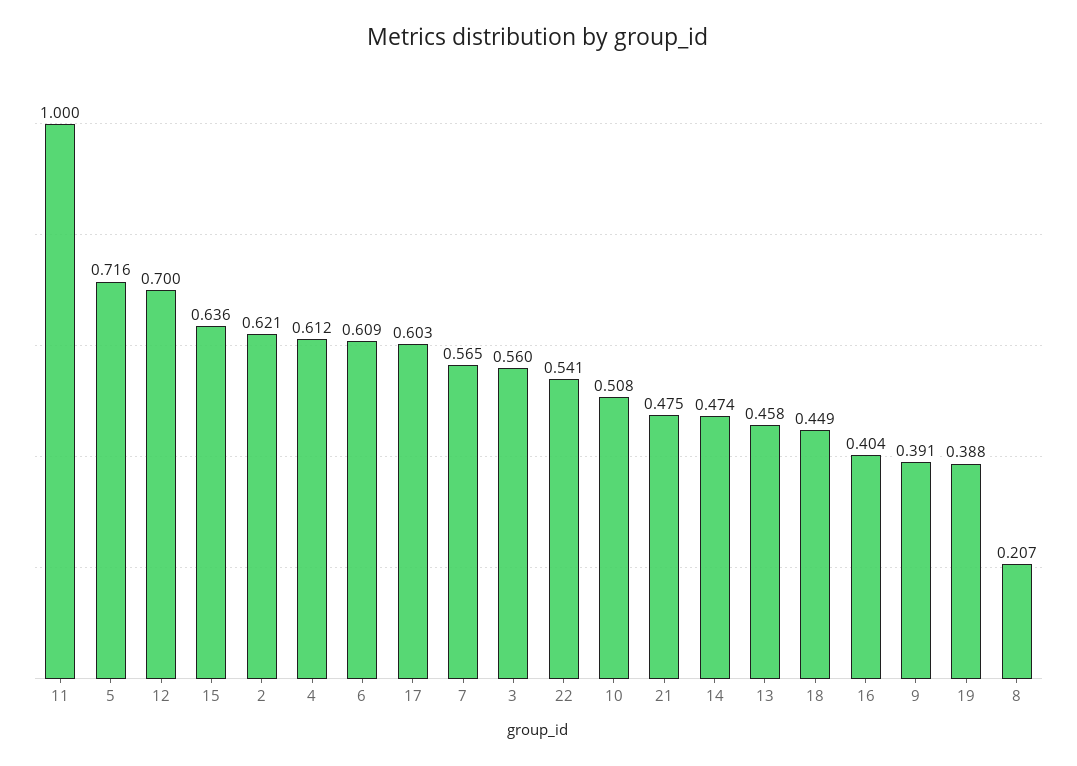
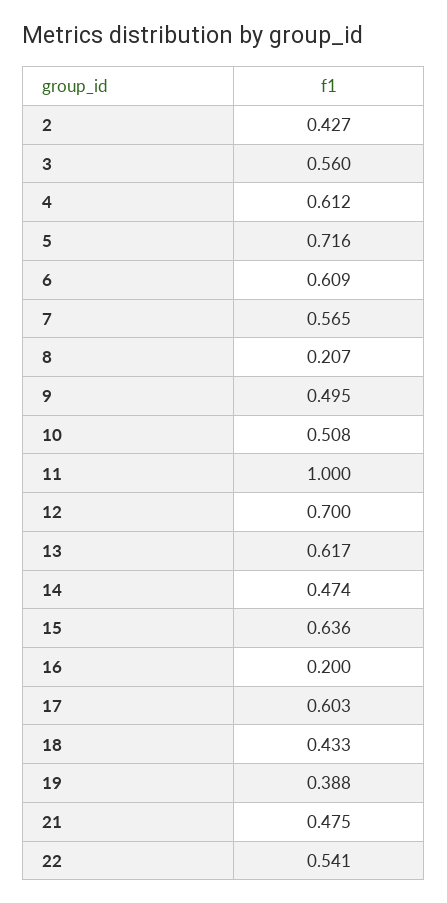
2: 0.621 -> 0.427
13: 0.458 -> 0.617
18: 0.449 -> 0.433
16: 0.404 -> 0.2
9: 0.391 -> 0.495

